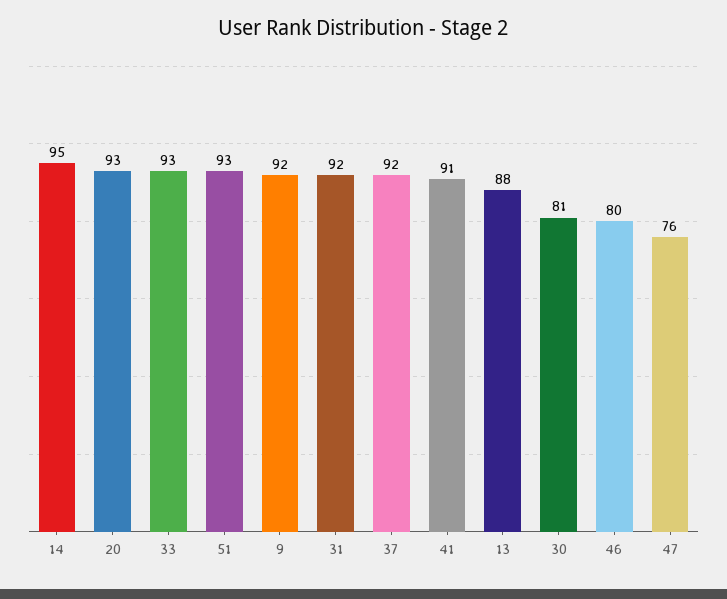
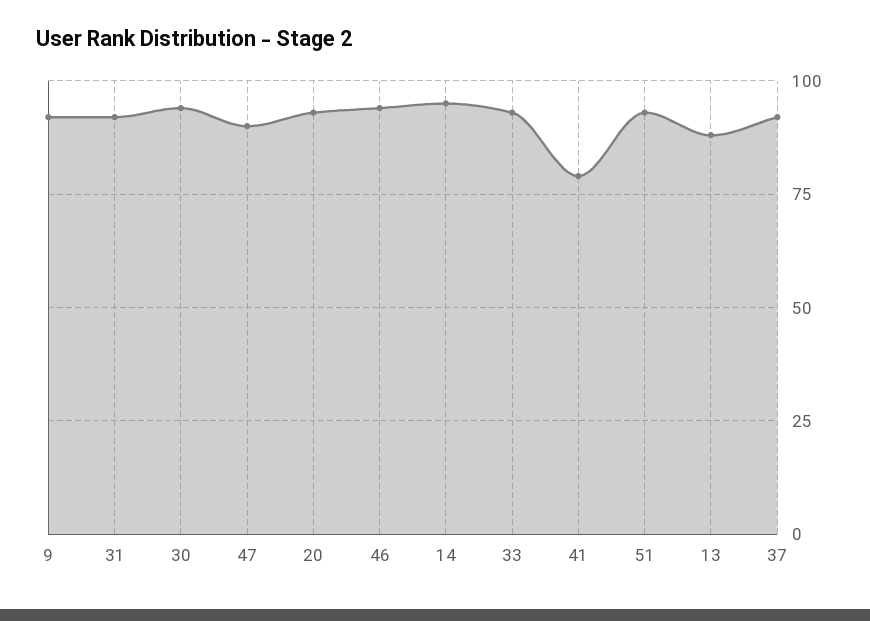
41: 91 -> 80
30: 81 -> 95
46: 80 -> 95
47: 76 -> 90

